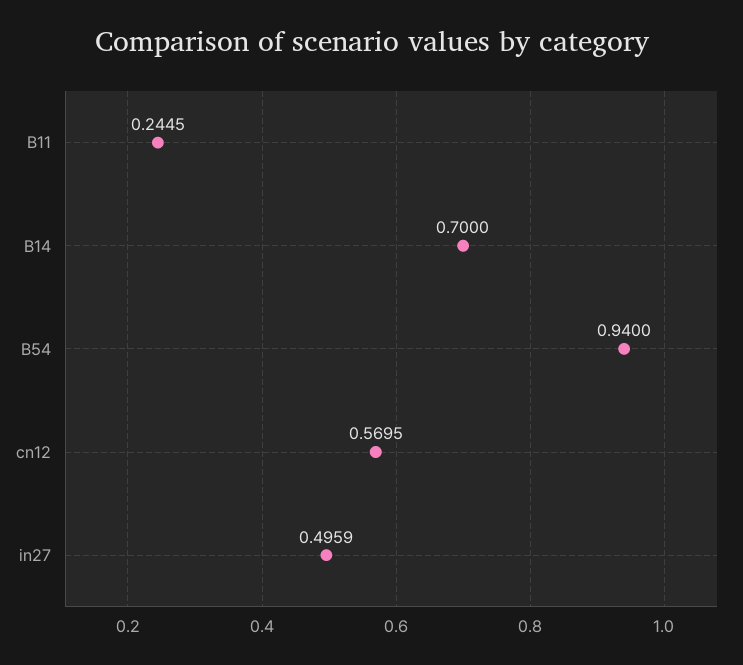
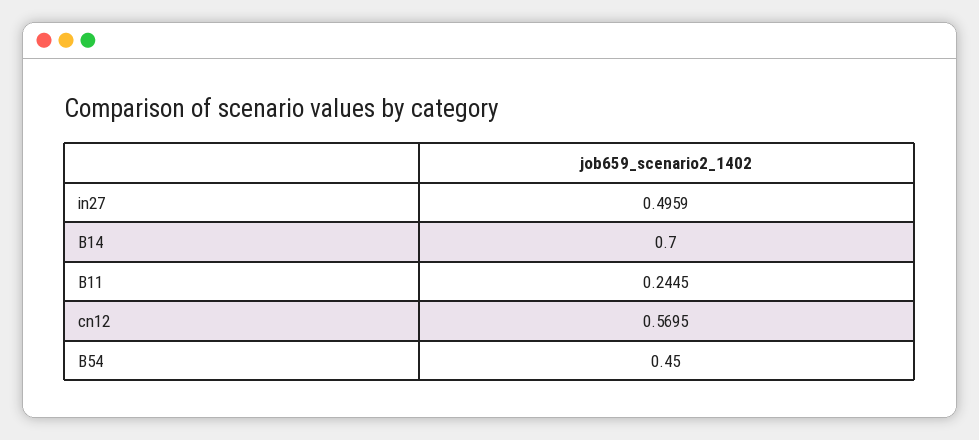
B54: 0.94 -> 0.45

